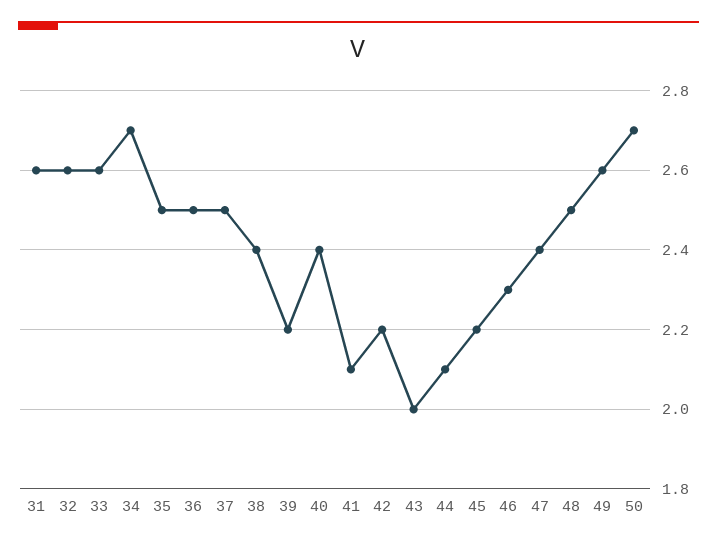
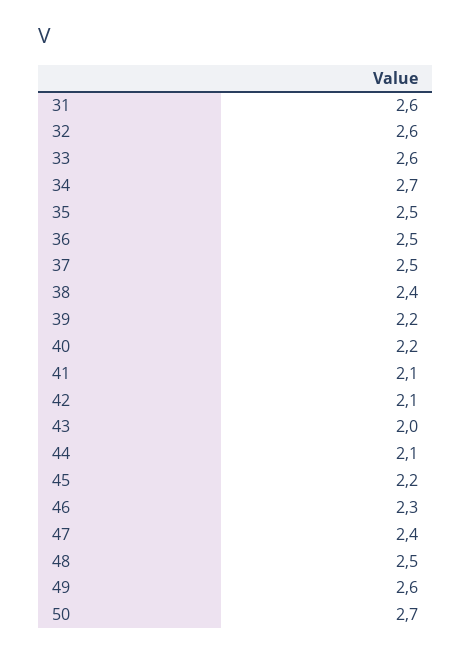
40: 2.4 -> 2.2
42: 2.2 -> 2.1

